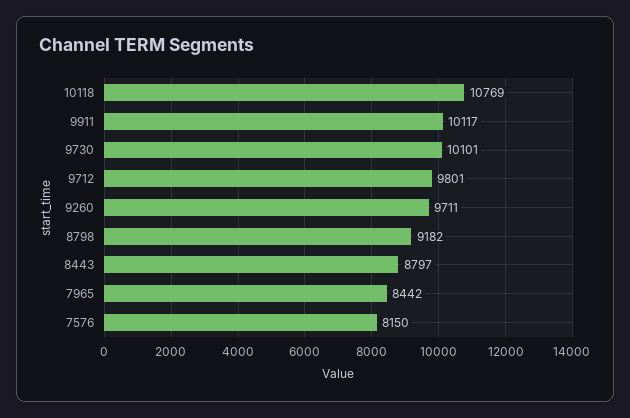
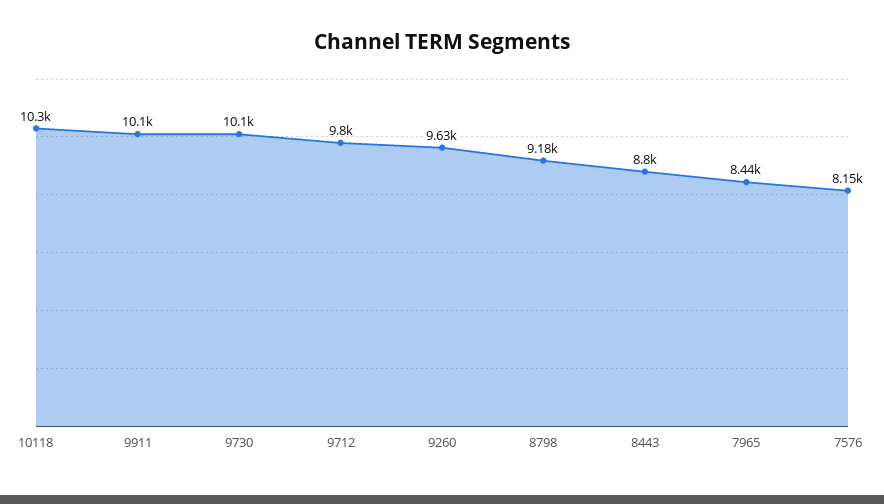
10118: 10769 -> 10300
9260: 9711 -> 9630

